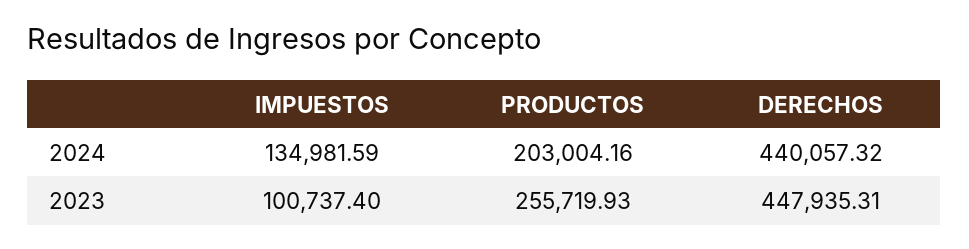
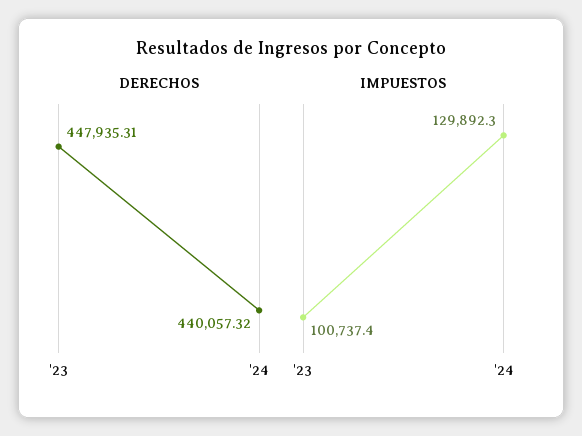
IMPUESTOS, 2024: 134981.59 -> 129892.3
PRODUCTOS, 2024: 203004.16 -> none
PRODUCTOS, 2023: 255719.93 -> none

